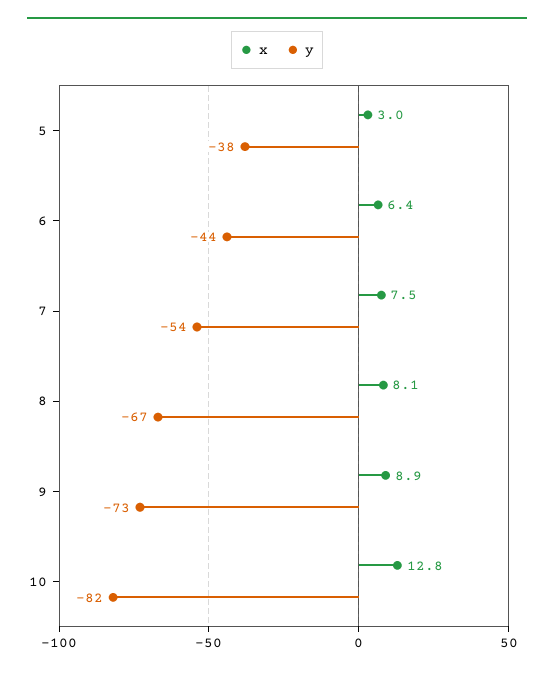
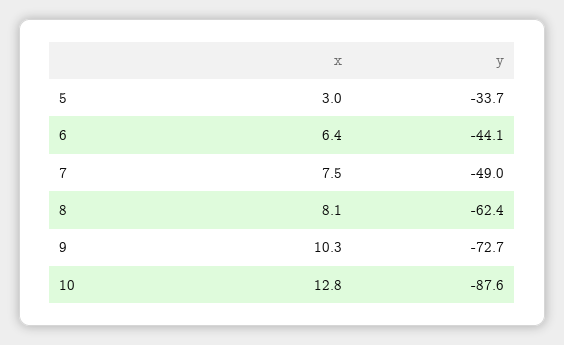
y, 5: -38 -> -33.7
y, 7: -54 -> -49
y, 8: -67 -> -62.4
x, 9: 8.9 -> 10.3
y, 10: -82 -> -87.6

